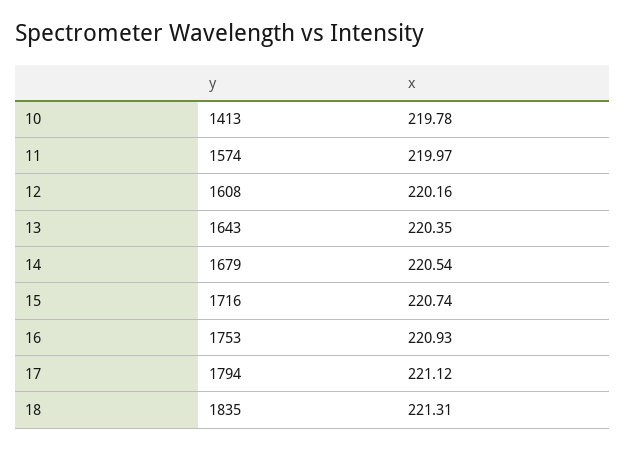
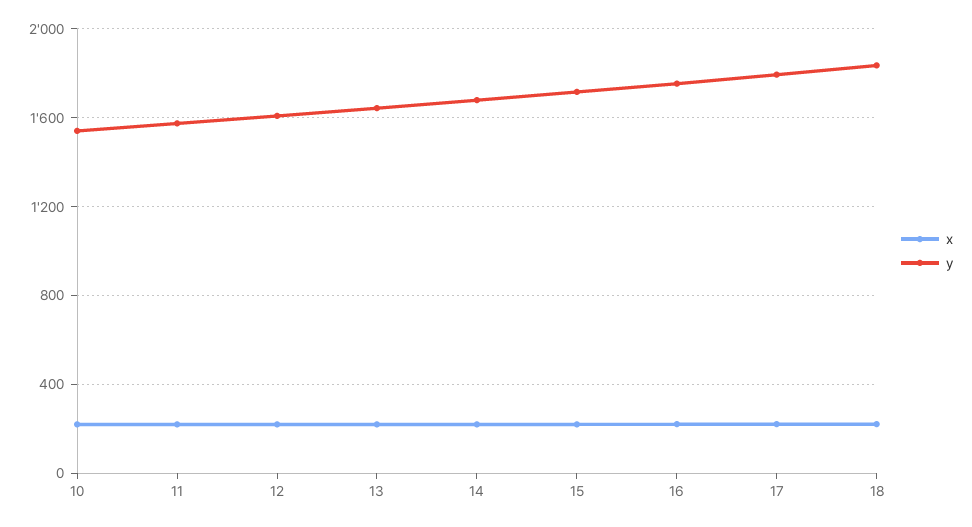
y, 10: 1413 -> 1550

